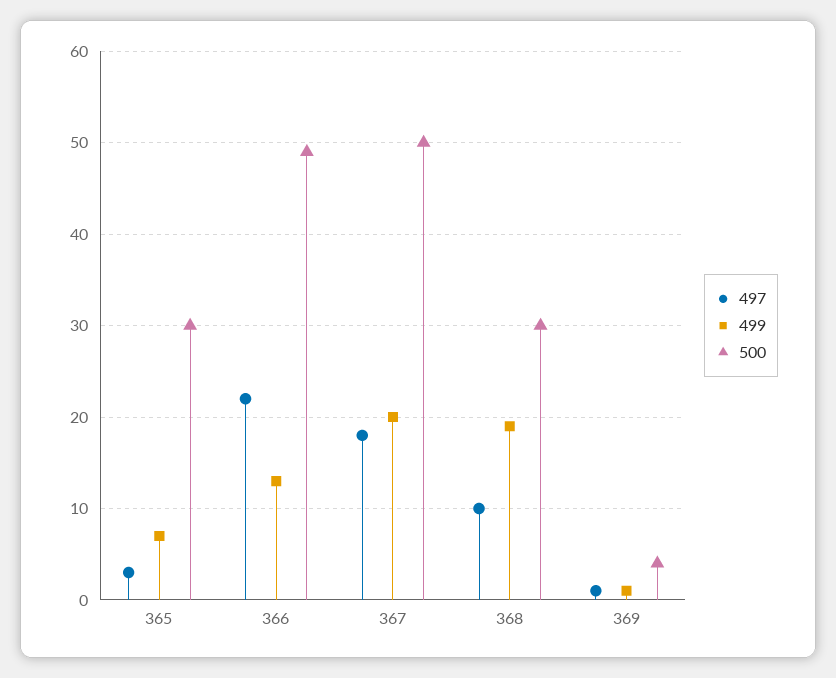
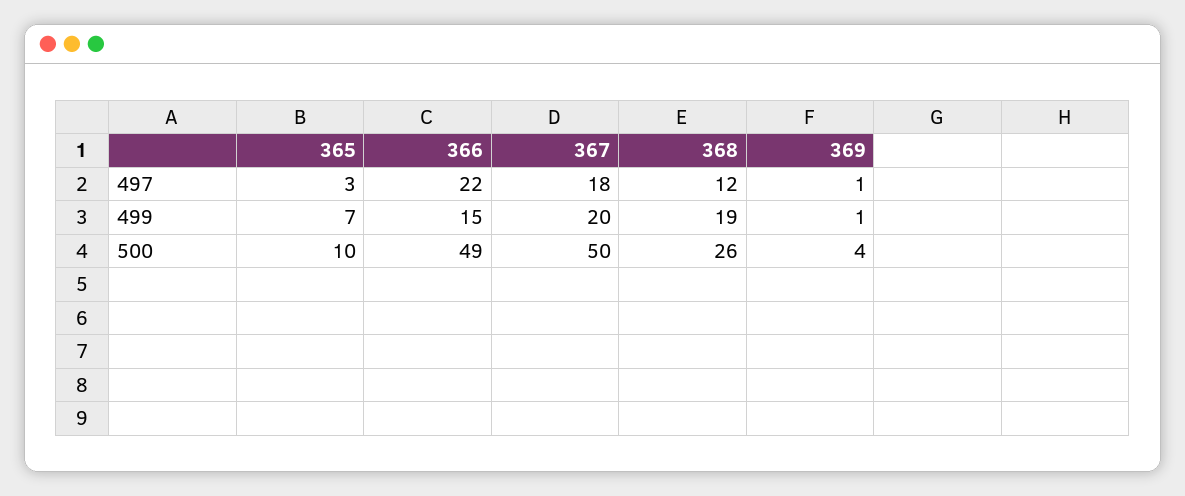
500, 365: 30 -> 10
499, 366: 13 -> 15
497, 368: 10 -> 12
500, 368: 30 -> 26

